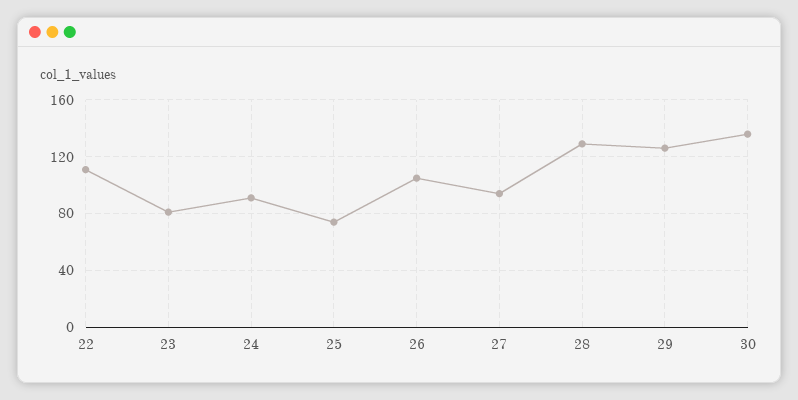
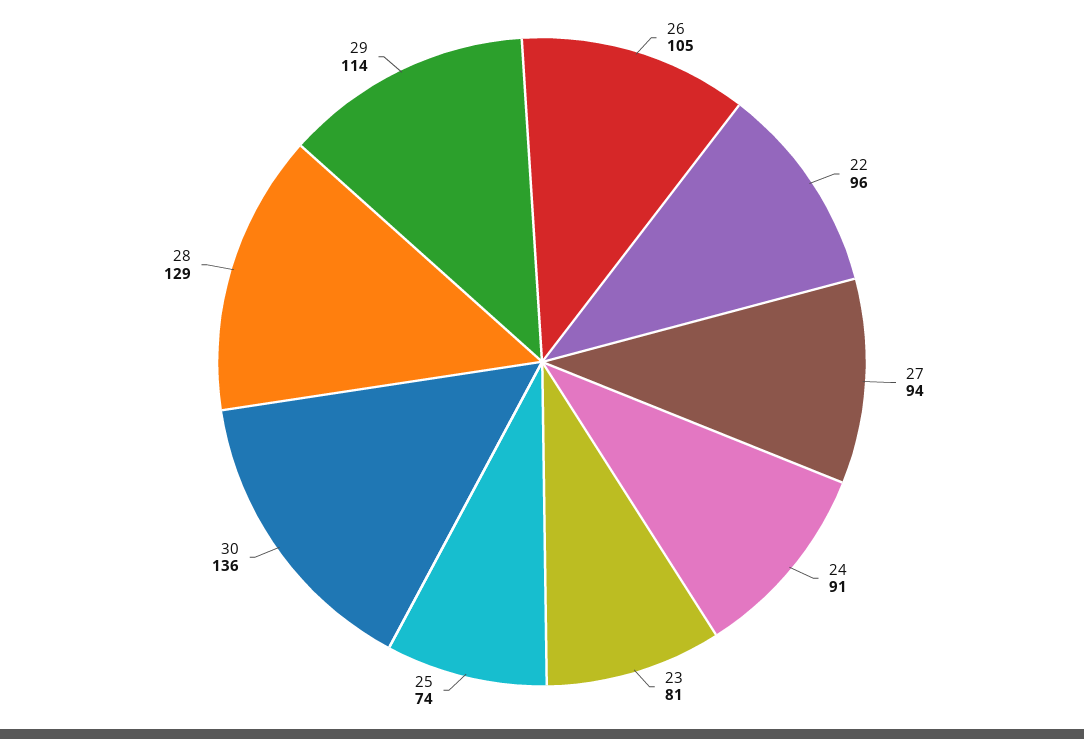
22: 110 -> 96
29: 125 -> 114

